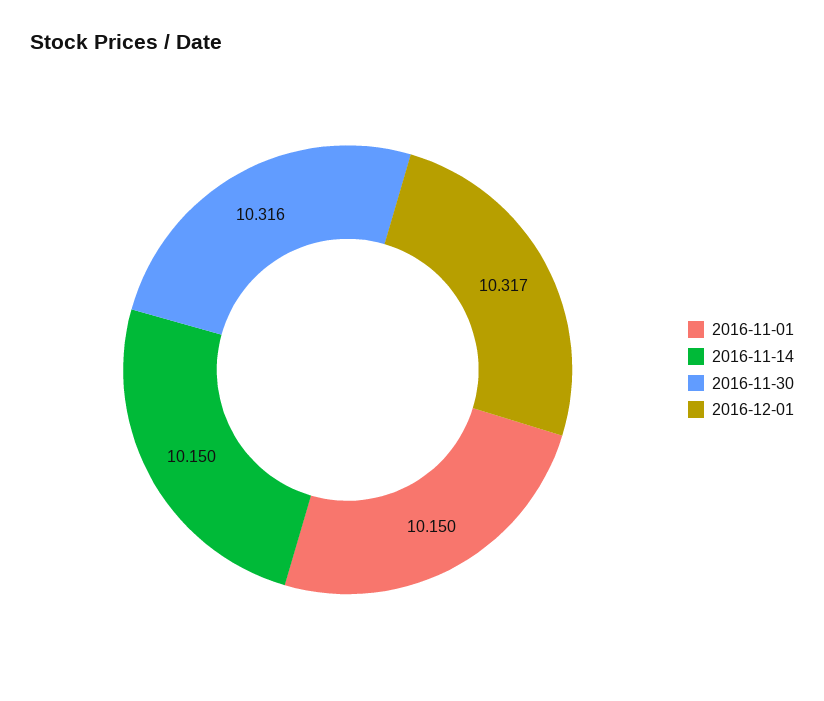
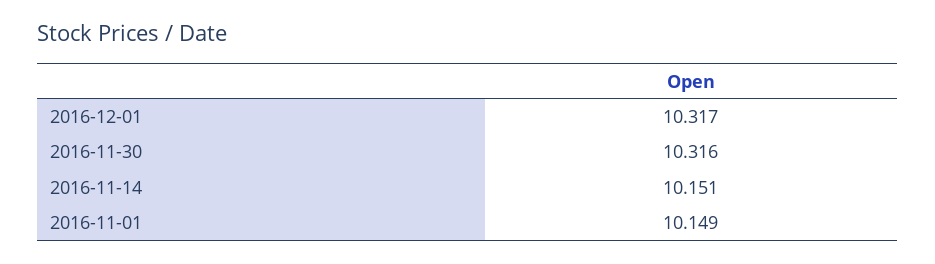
2016-11-01: 10.15 -> 10.149
2016-11-14: 10.15 -> 10.151

